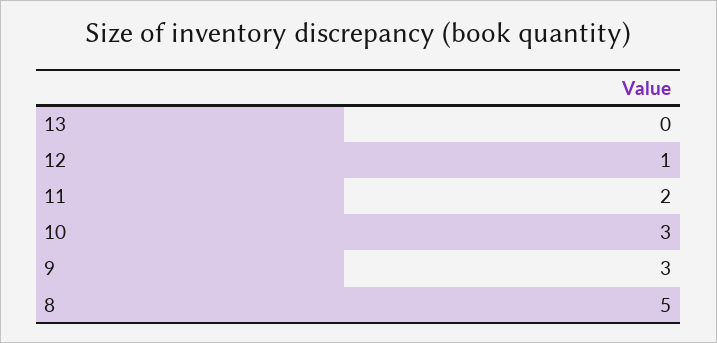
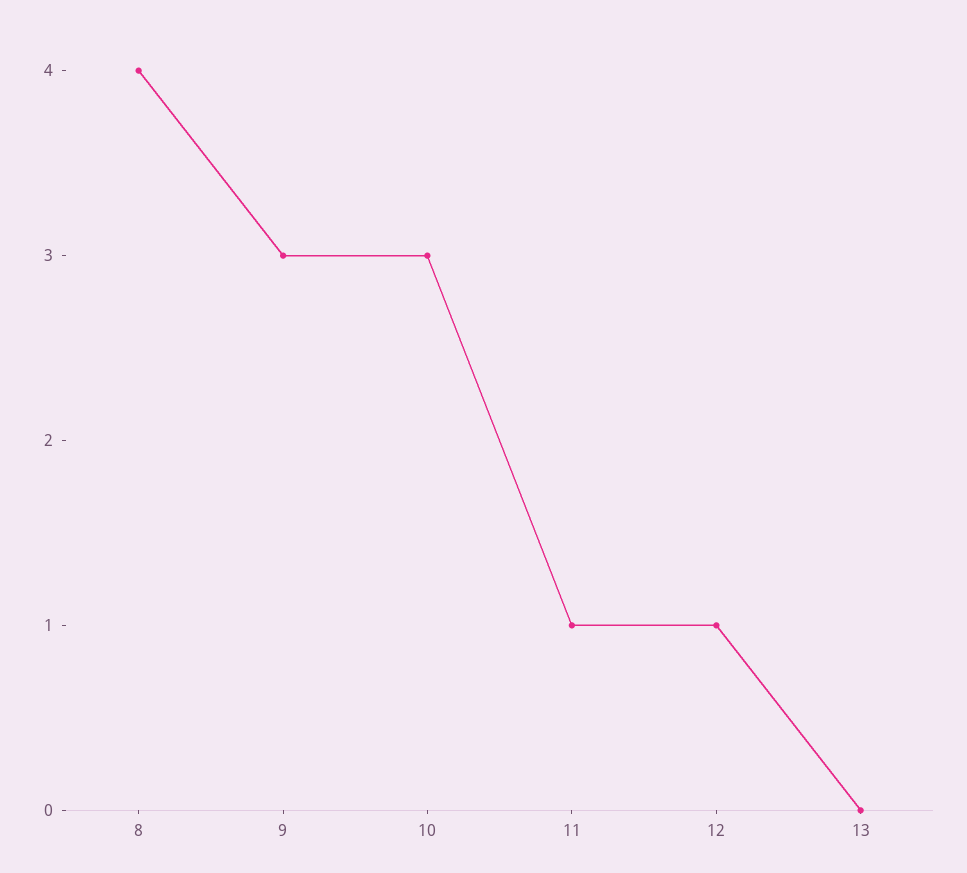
11: 2 -> 1
8: 5 -> 4

